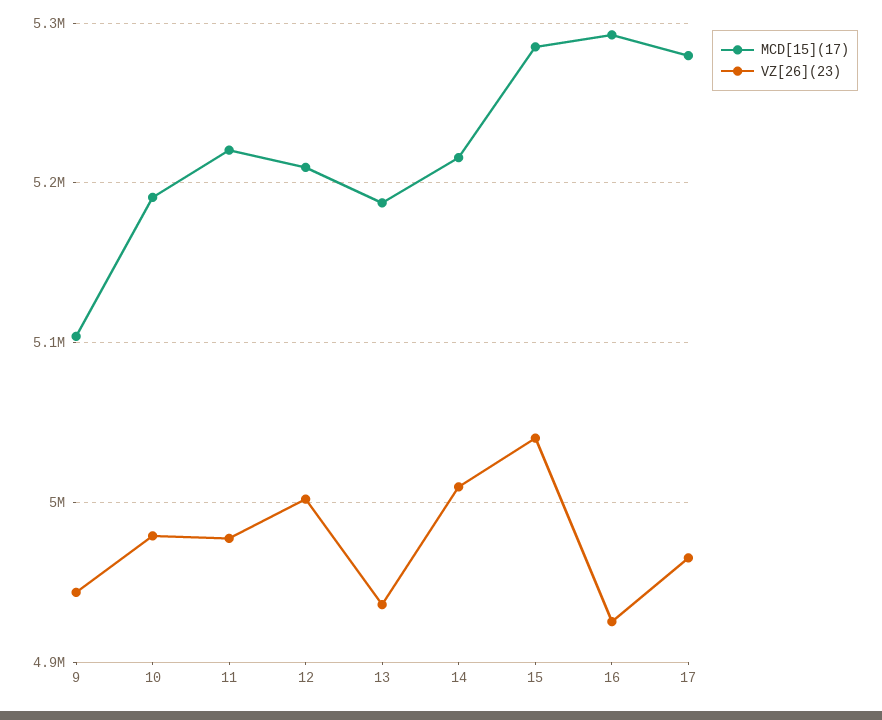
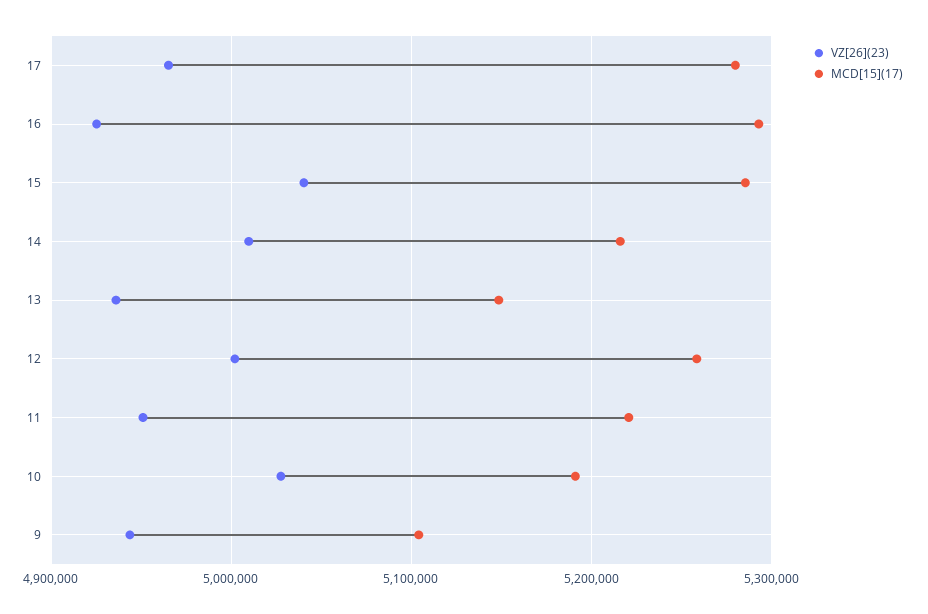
VZ[26](23), 10: 4980000 -> 5030000
VZ[26](23), 11: 4980000 -> 4950000
MCD[15](17), 12: 5210000 -> 5260000
MCD[15](17), 13: 5190000 -> 5150000

